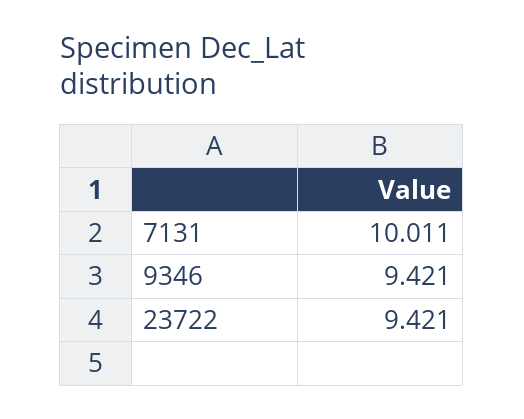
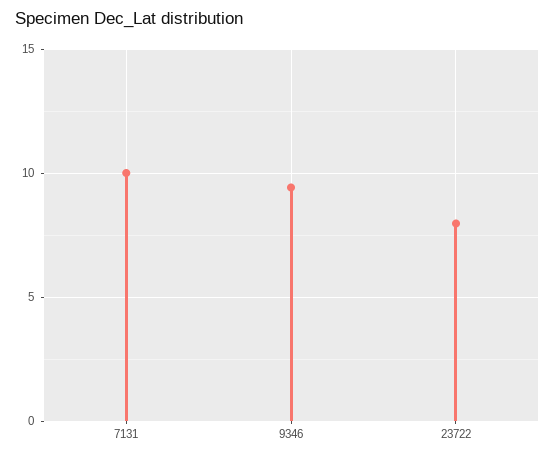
23722: 9.421 -> 8

